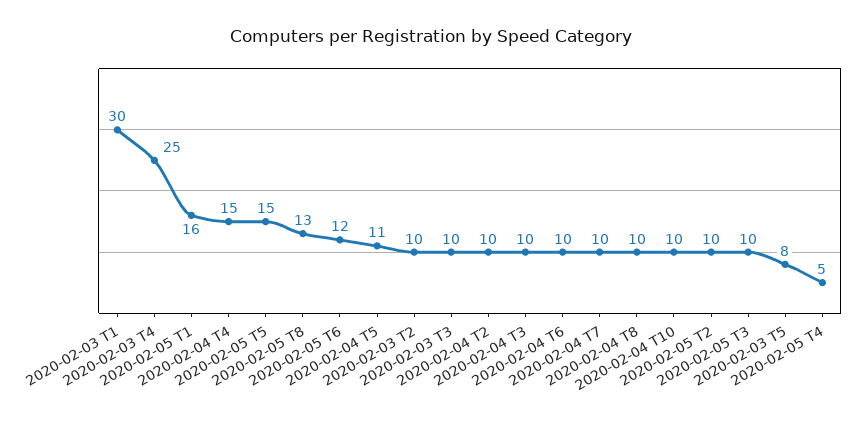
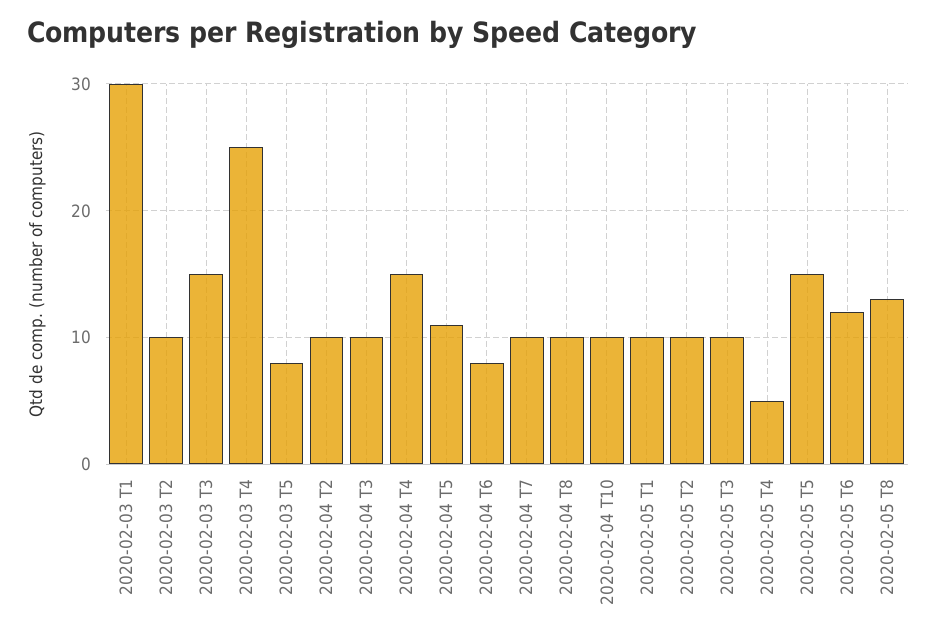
2020-02-05 T1: 16 -> 10
2020-02-03 T3: 10 -> 15
2020-02-04 T6: 10 -> 8

